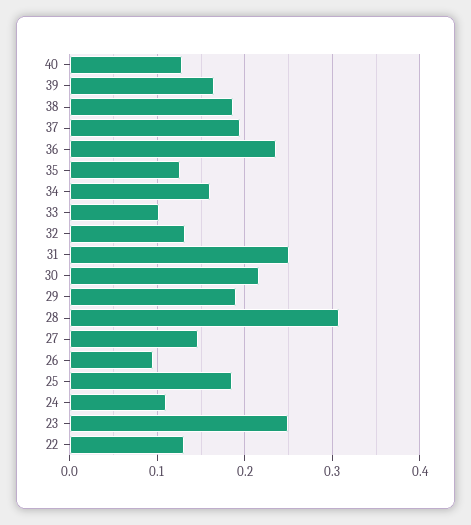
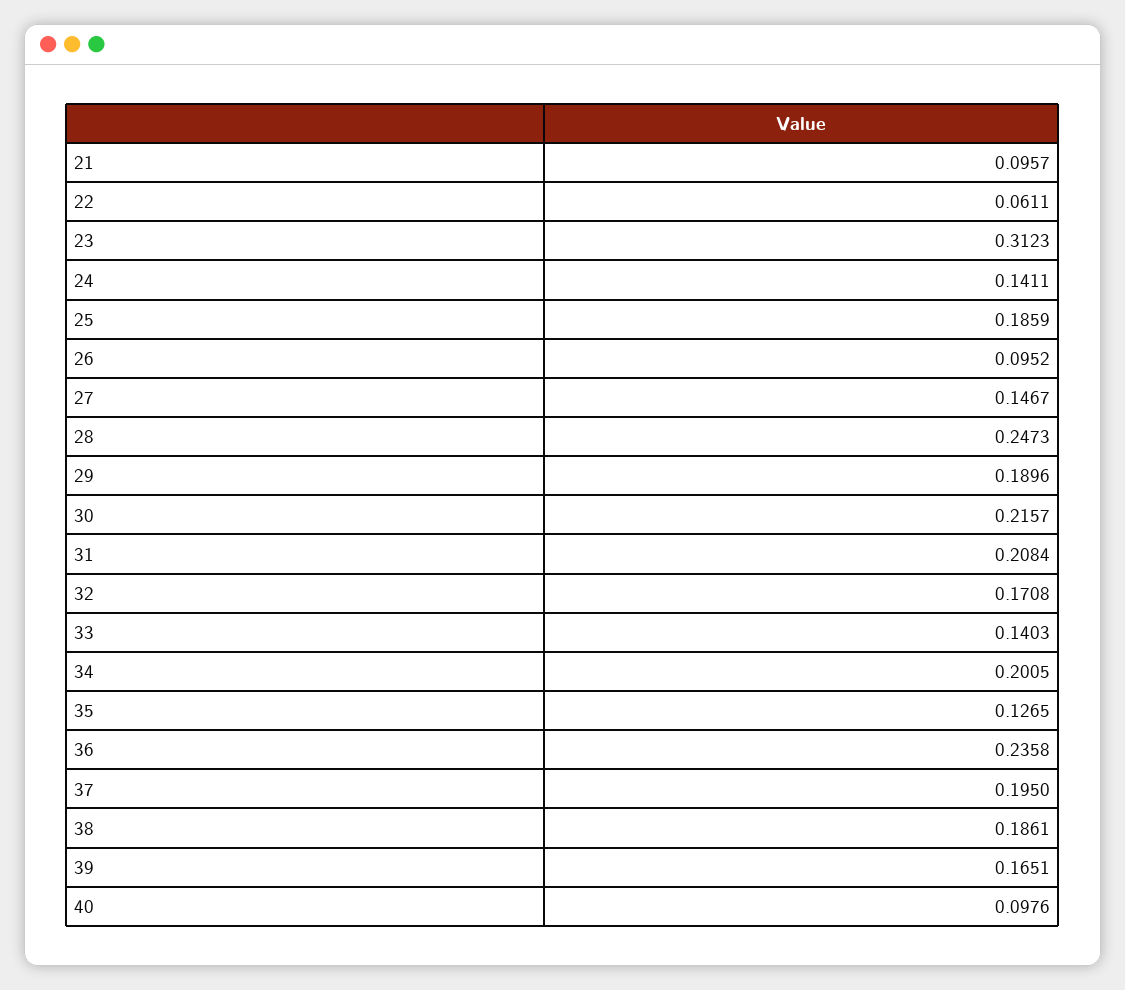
40: 0.13 -> 0.0976
34: 0.16 -> 0.2005
33: 0.1 -> 0.1403
32: 0.13 -> 0.1708
31: 0.25 -> 0.2084
28: 0.31 -> 0.2473
24: 0.11 -> 0.1411
23: 0.25 -> 0.3123
22: 0.13 -> 0.0611
21: none -> 0.0957

